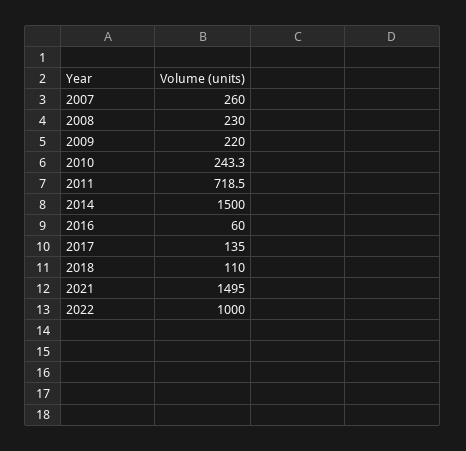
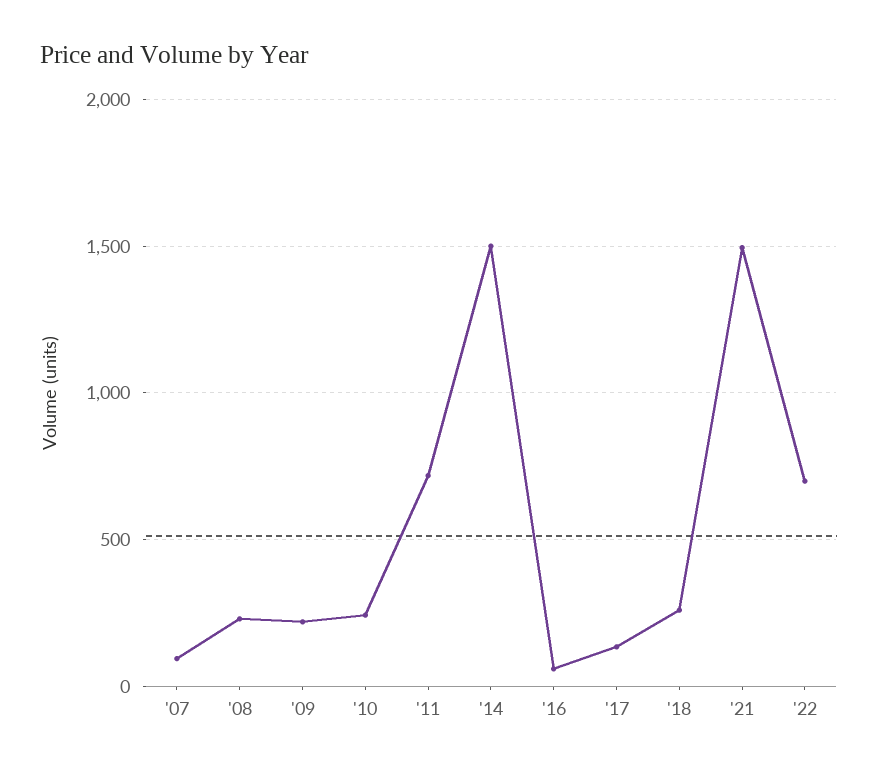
2007: 260 -> 100
2018: 110 -> 250
2022: 1000 -> 700

